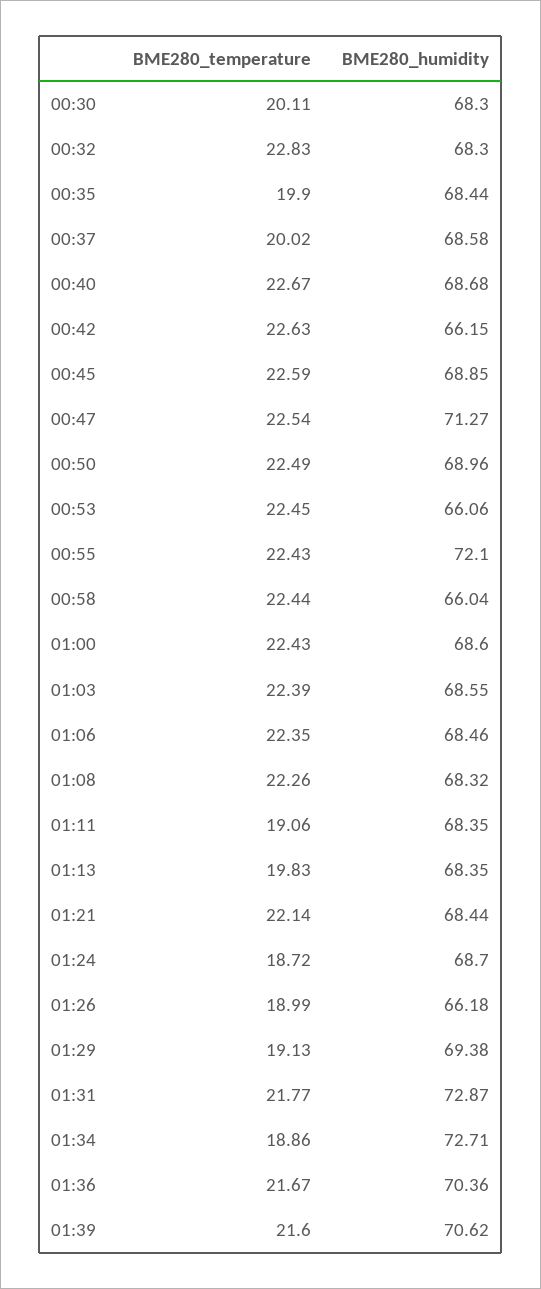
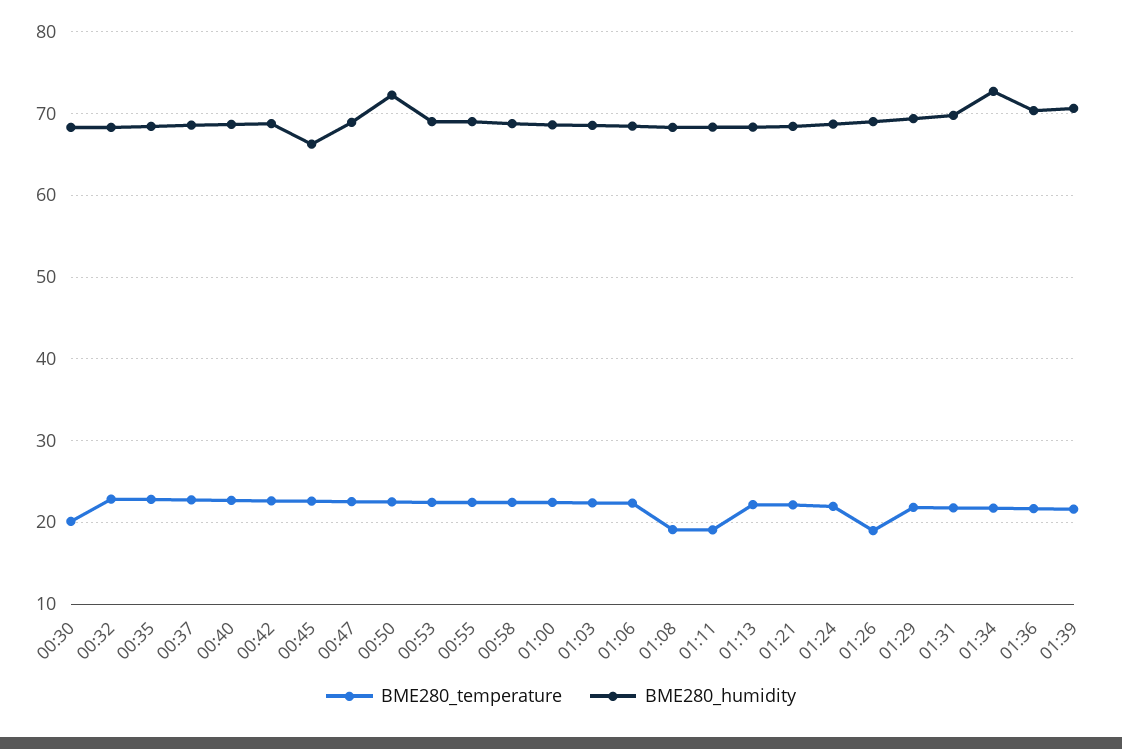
BME280_temperature, 00:35: 19.9 -> 23
BME280_temperature, 00:37: 20.02 -> 23
BME280_humidity, 00:42: 66.15 -> 69
BME280_humidity, 00:45: 68.85 -> 66
BME280_humidity, 00:47: 71.27 -> 69
BME280_humidity, 00:50: 68.96 -> 72
BME280_humidity, 00:53: 66.06 -> 69
BME280_humidity, 00:55: 72.1 -> 69
BME280_humidity, 00:58: 66.04 -> 69
BME280_temperature, 01:08: 22.26 -> 19
BME280_temperature, 01:13: 19.83 -> 22
BME280_temperature, 01:24: 18.72 -> 22
BME280_humidity, 01:26: 66.18 -> 69
BME280_temperature, 01:29: 19.13 -> 22
BME280_humidity, 01:31: 72.87 -> 70
BME280_temperature, 01:34: 18.86 -> 22

